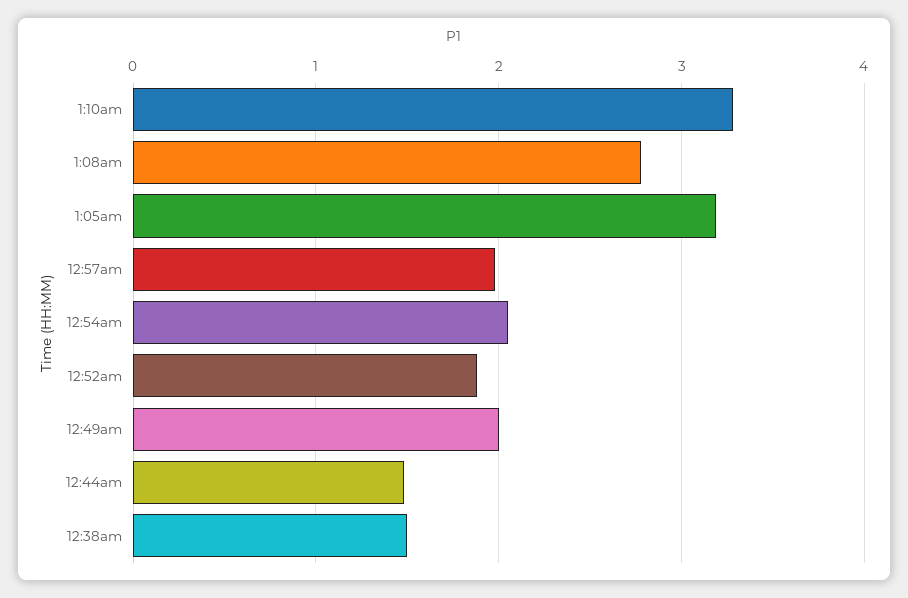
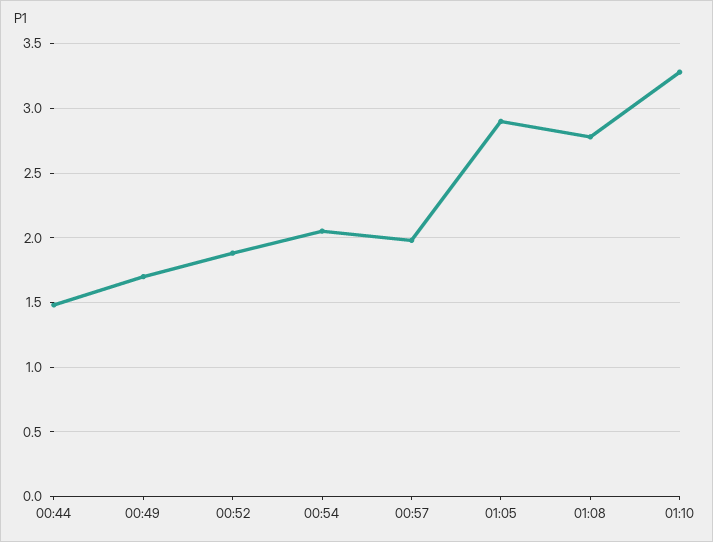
1:05am: 3.2 -> 2.9
12:49am: 2 -> 1.7
12:38am: 1.5 -> none

